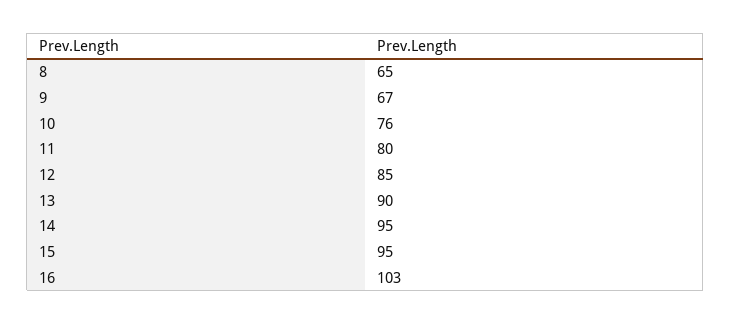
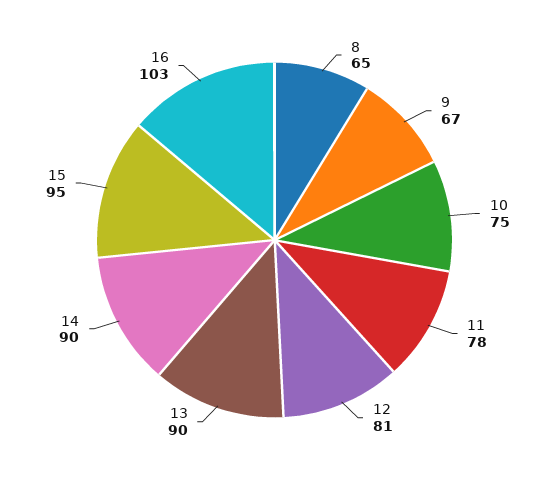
10: 76 -> 75
11: 80 -> 78
12: 85 -> 81
14: 95 -> 90

